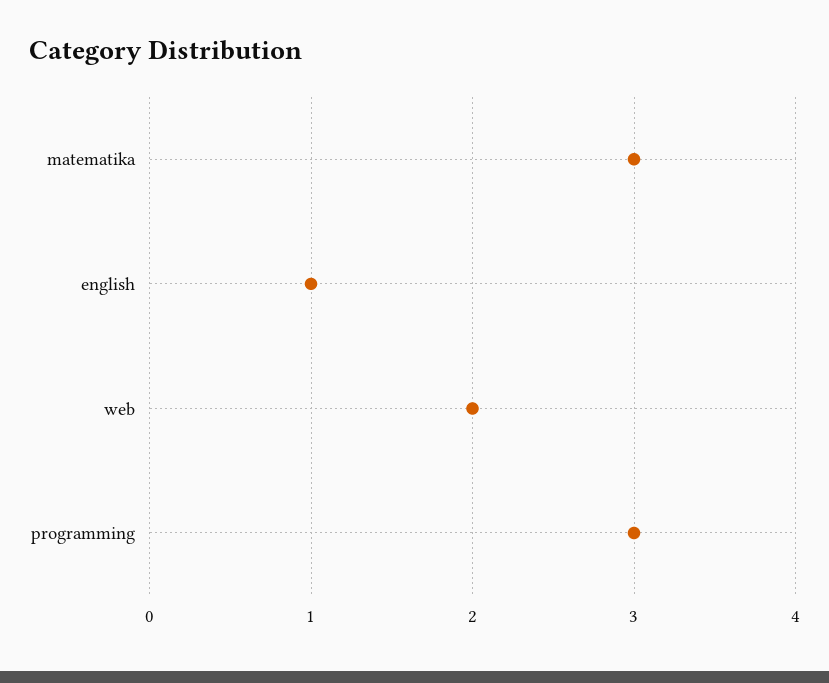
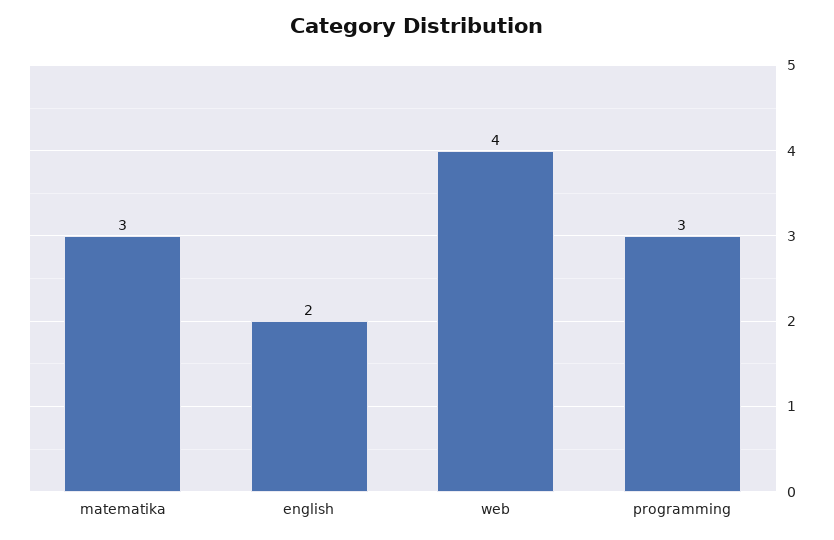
english: 1 -> 2
web: 2 -> 4

